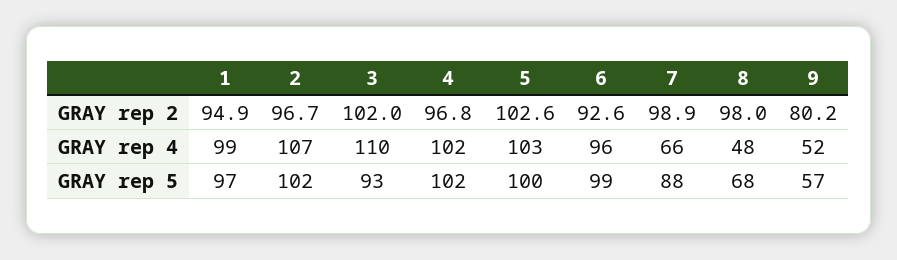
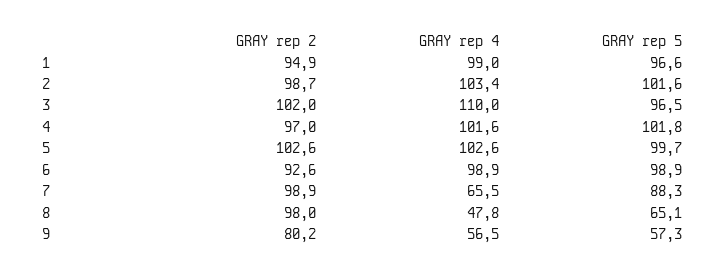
2, GRAY rep 2: 96.7 -> 98.7
4, GRAY rep 2: 96.8 -> 97
2, GRAY rep 4: 107 -> 103.4
6, GRAY rep 4: 96 -> 98.9
9, GRAY rep 4: 52 -> 56.5
3, GRAY rep 5: 93 -> 96.5
8, GRAY rep 5: 68 -> 65.1

